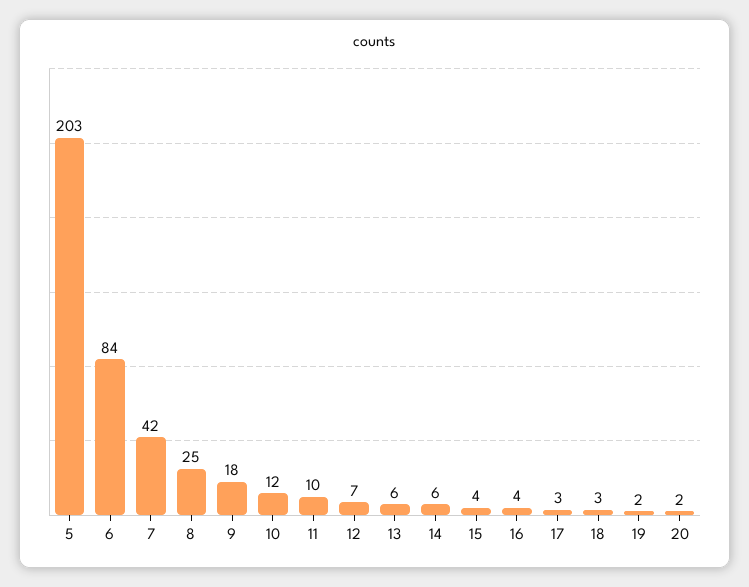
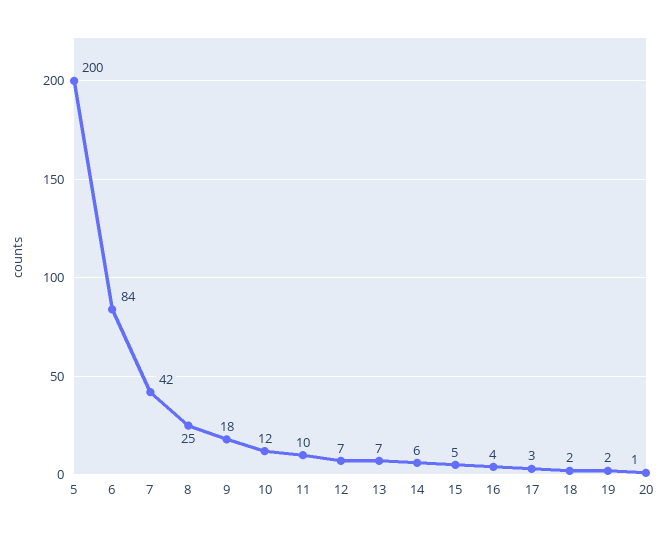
5: 203 -> 200
13: 6 -> 7
15: 4 -> 5
18: 3 -> 2
20: 2 -> 1

